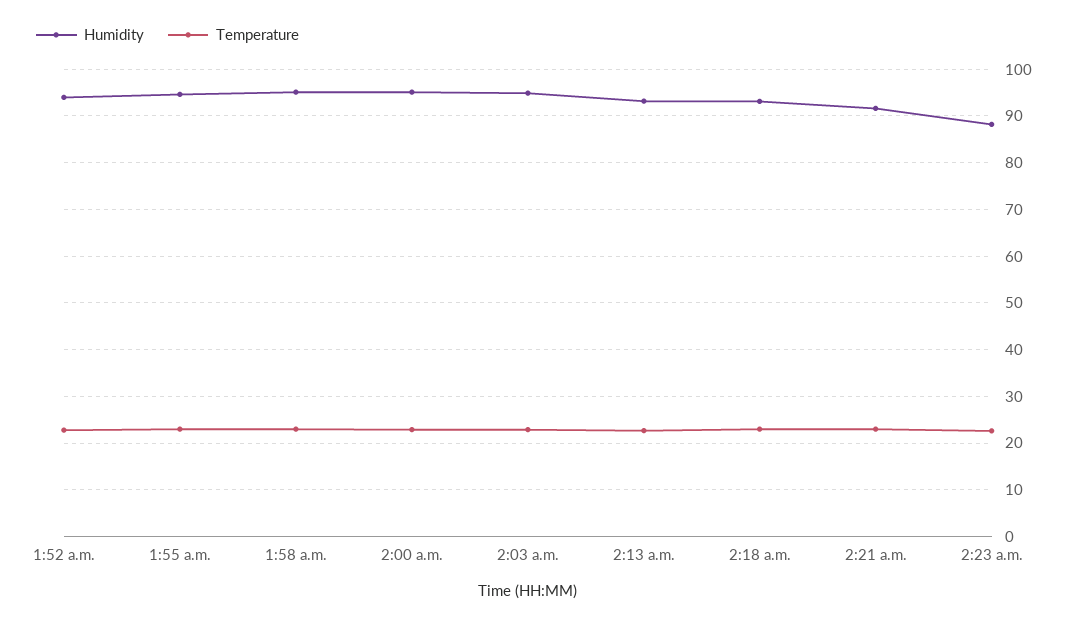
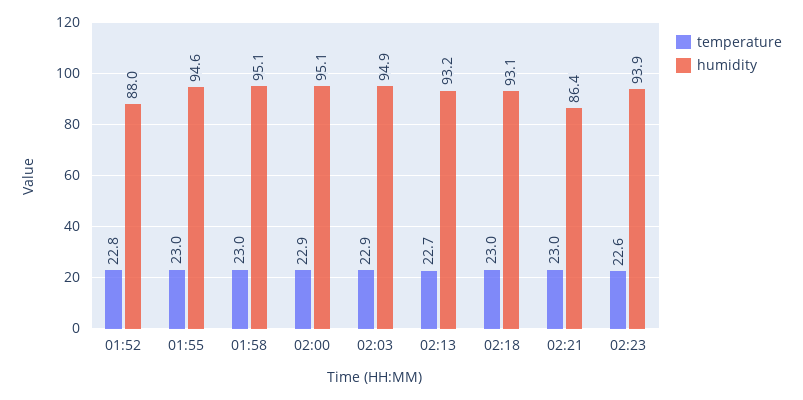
Humidity, 1:52 a.m.: 94 -> 88
Humidity, 2:21 a.m.: 92 -> 86.4
Humidity, 2:23 a.m.: 88 -> 93.9

